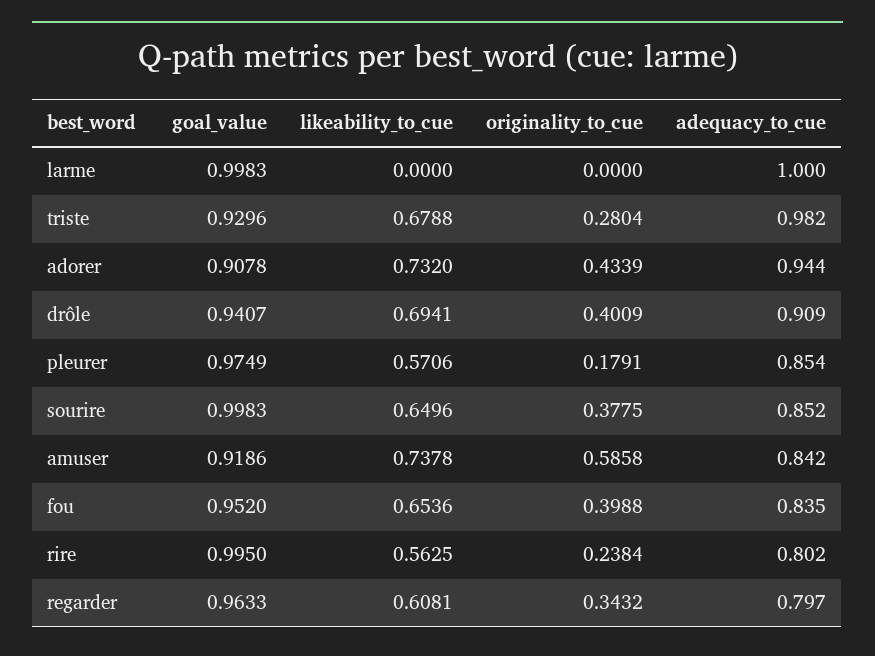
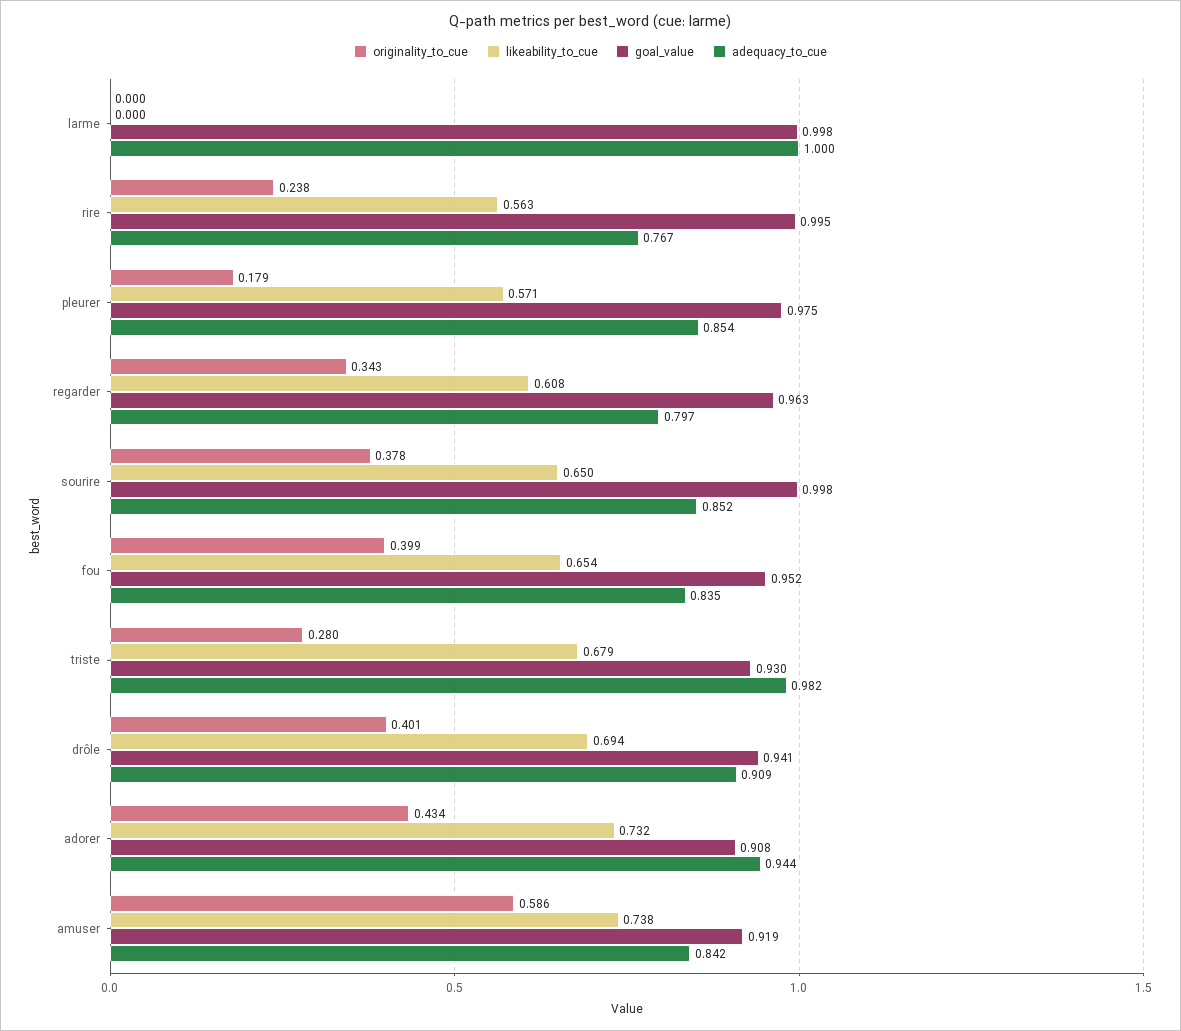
adequacy_to_cue, rire: 0.802 -> 0.767

